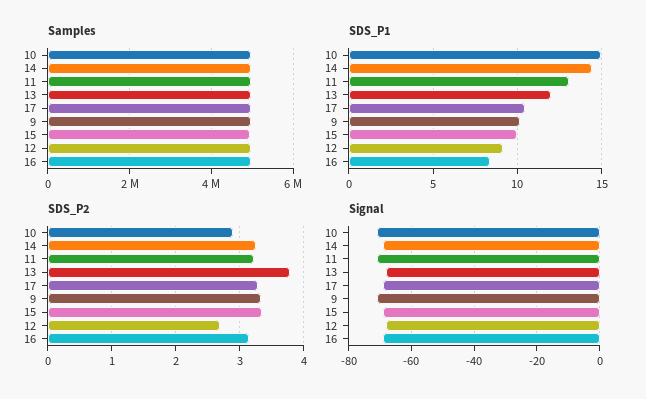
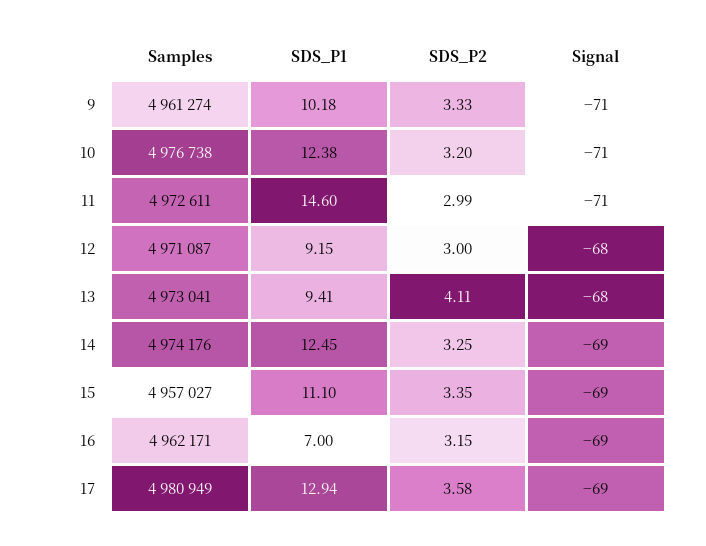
SDS_P1, 10: 15 -> 12.38
SDS_P1, 14: 14.5 -> 12.45
SDS_P1, 11: 13 -> 14.6
SDS_P1, 13: 12 -> 9.41
SDS_P1, 17: 10.5 -> 12.94
SDS_P1, 15: 10 -> 11.1
SDS_P1, 16: 8.5 -> 7
SDS_P2, 10: 2.9 -> 3.2
SDS_P2, 11: 3.2 -> 2.99
SDS_P2, 13: 3.8 -> 4.11
SDS_P2, 17: 3.3 -> 3.58
SDS_P2, 12: 2.7 -> 3

